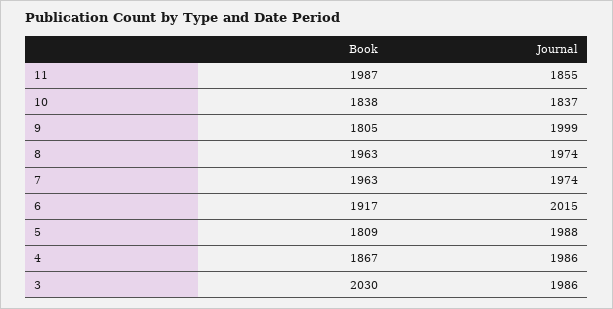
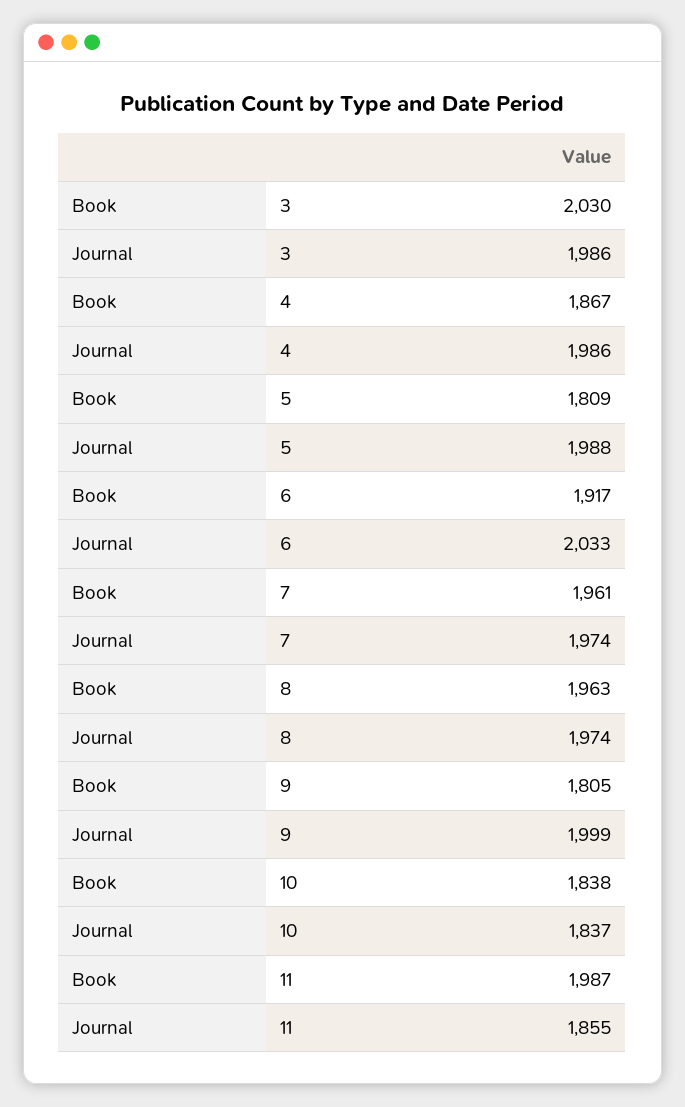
Book, 7: 1963 -> 1961
Journal, 6: 2015 -> 2033

